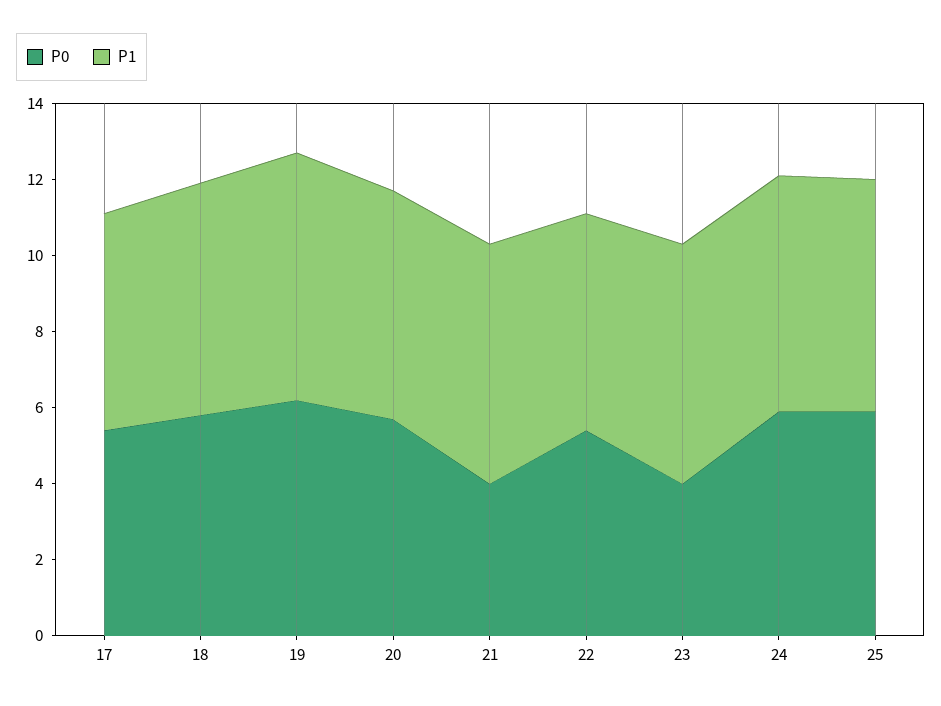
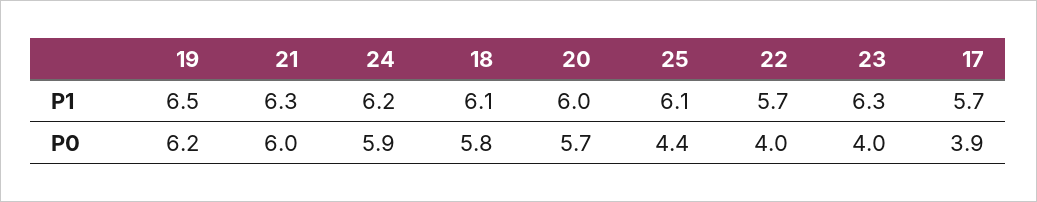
P0, 17: 5.5 -> 3.9
P0, 21: 4 -> 6
P0, 22: 5.5 -> 4
P0, 25: 6 -> 4.4

